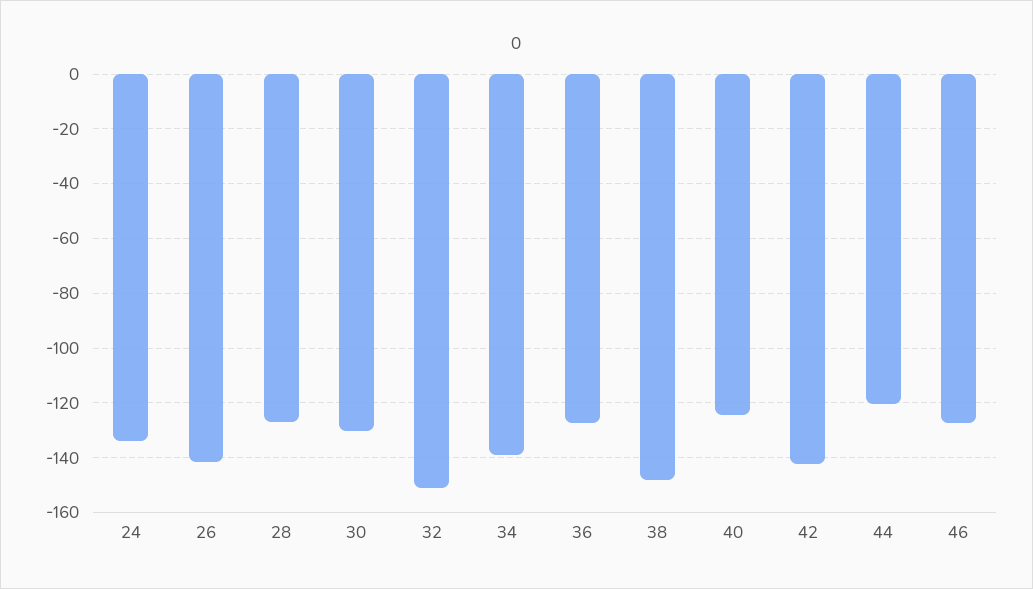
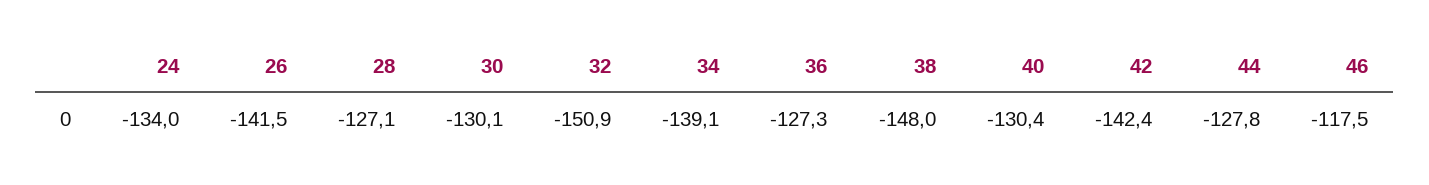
40: -125 -> -130.4
44: -120 -> -127.8
46: -127.5 -> -117.5

